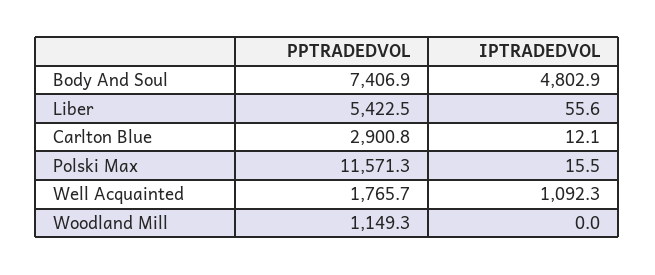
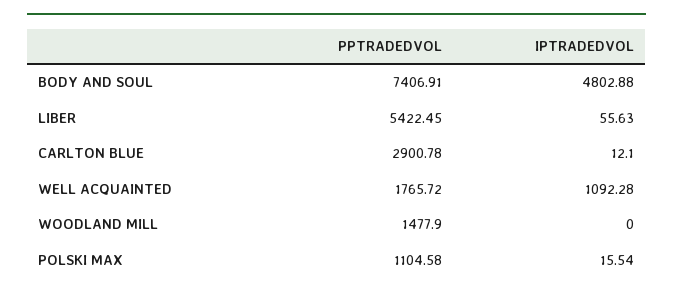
PPTRADEDVOL, Polski Max: 11571.3 -> 1104.58
PPTRADEDVOL, Woodland Mill: 1149.3 -> 1477.9

